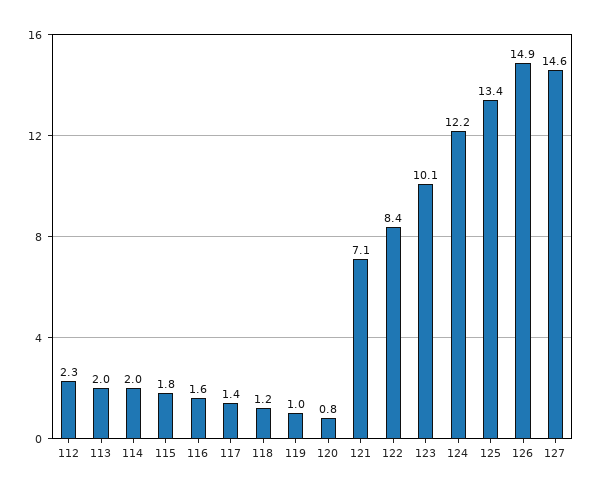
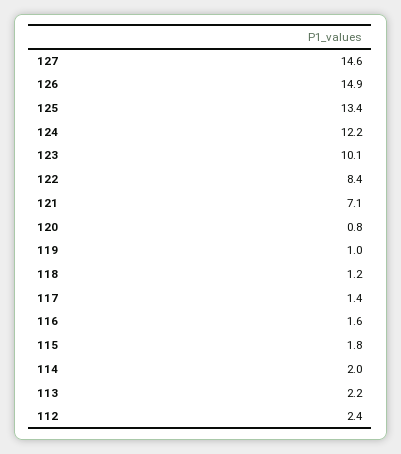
112: 2.3 -> 2.4
113: 2 -> 2.2

